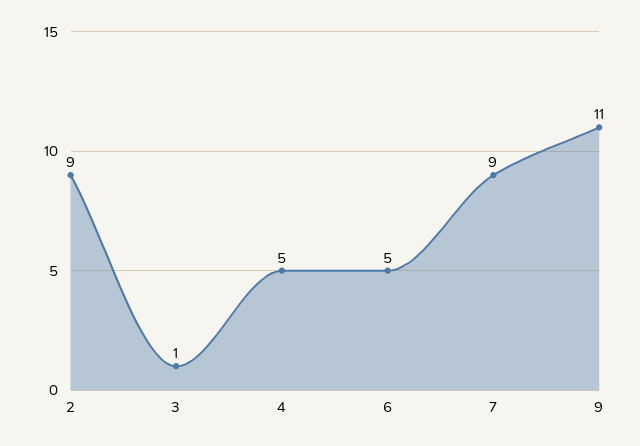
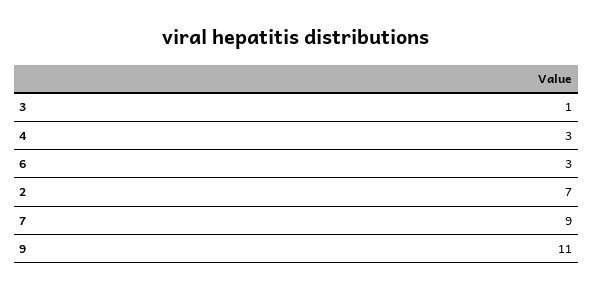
2: 9 -> 7
4: 5 -> 3
6: 5 -> 3

